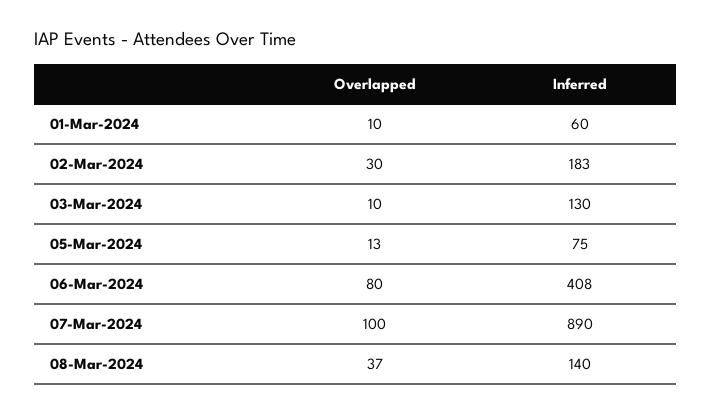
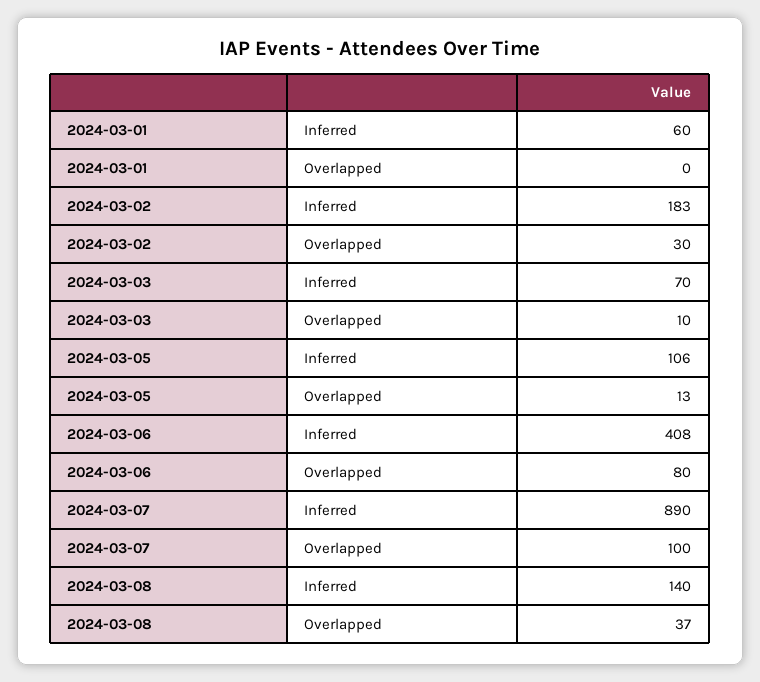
Overlapped, 01-Mar-2024: 10 -> 0
Inferred, 03-Mar-2024: 130 -> 70
Inferred, 05-Mar-2024: 75 -> 106

